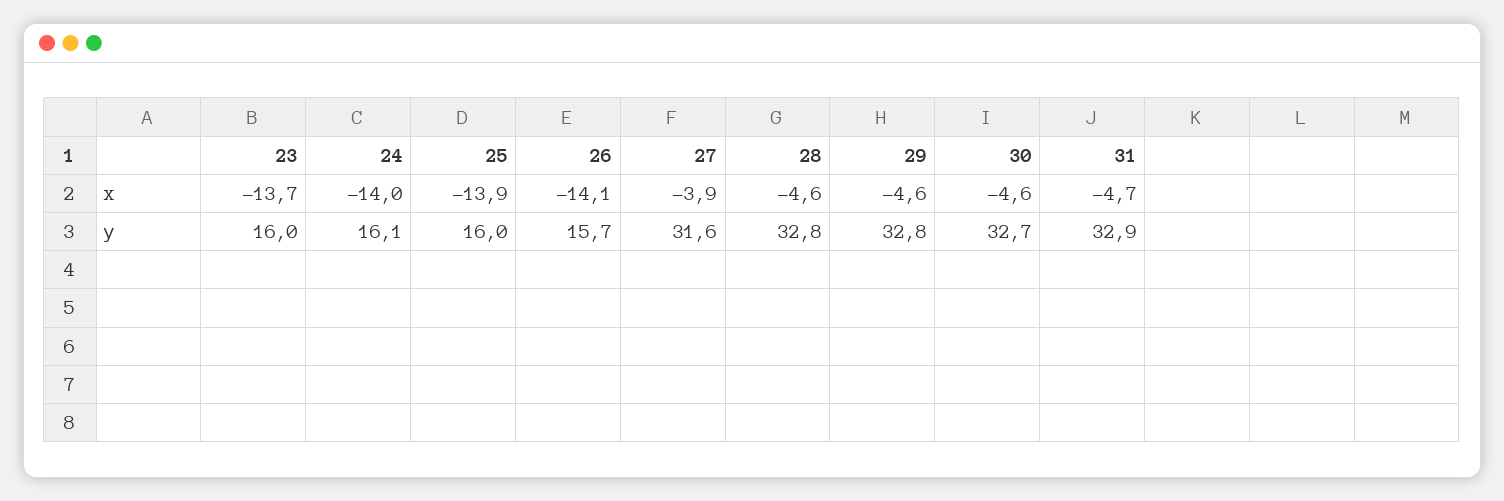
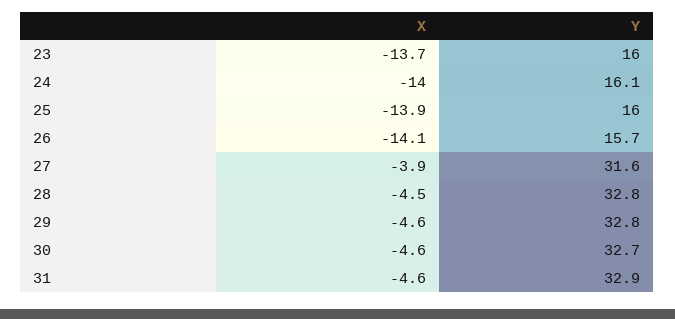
28, x: -4.6 -> -4.5
31, x: -4.7 -> -4.6

